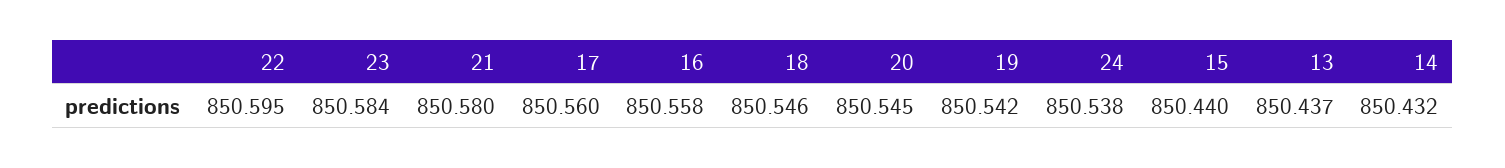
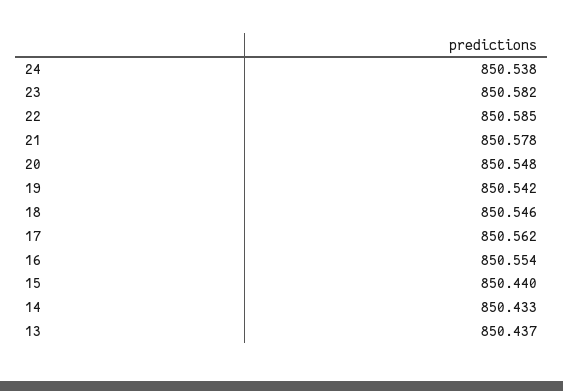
22: 850.595 -> 850.585
23: 850.584 -> 850.582
21: 850.58 -> 850.578
17: 850.56 -> 850.562
16: 850.558 -> 850.554
20: 850.545 -> 850.548
14: 850.432 -> 850.433

